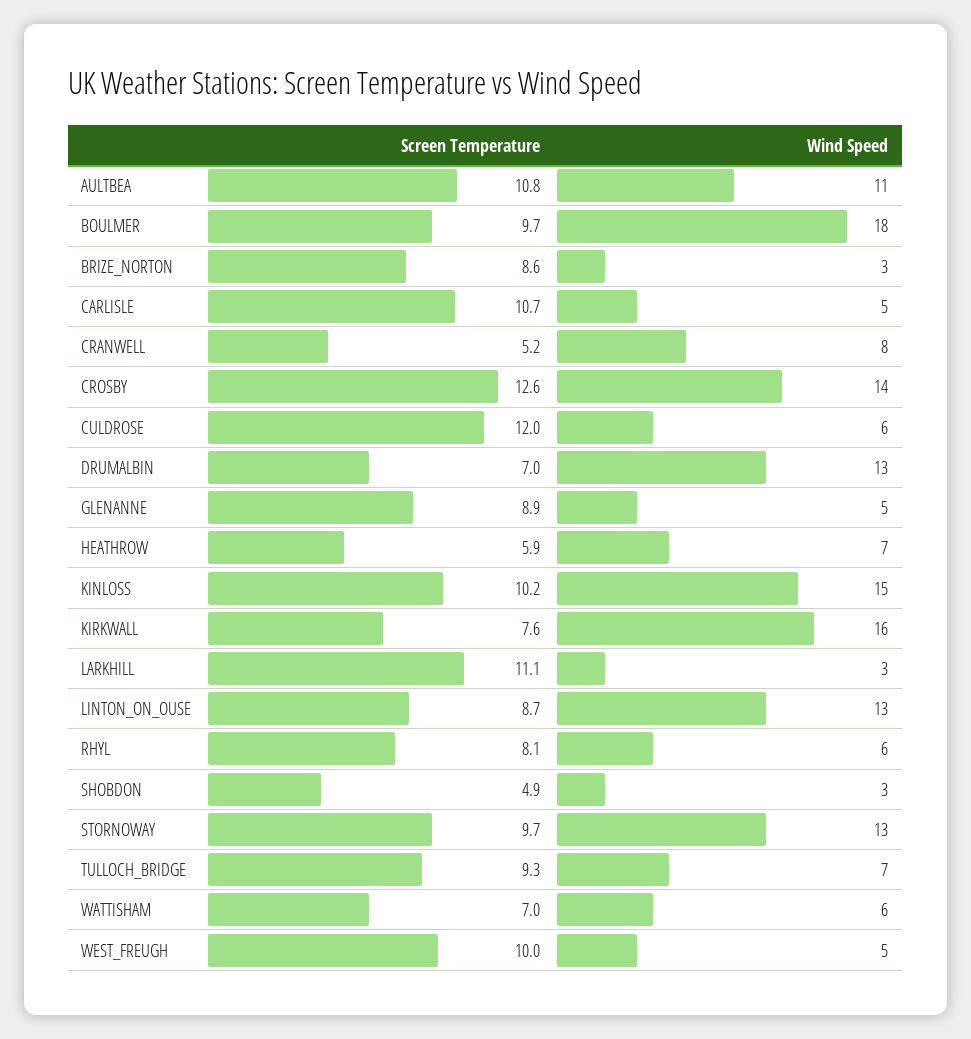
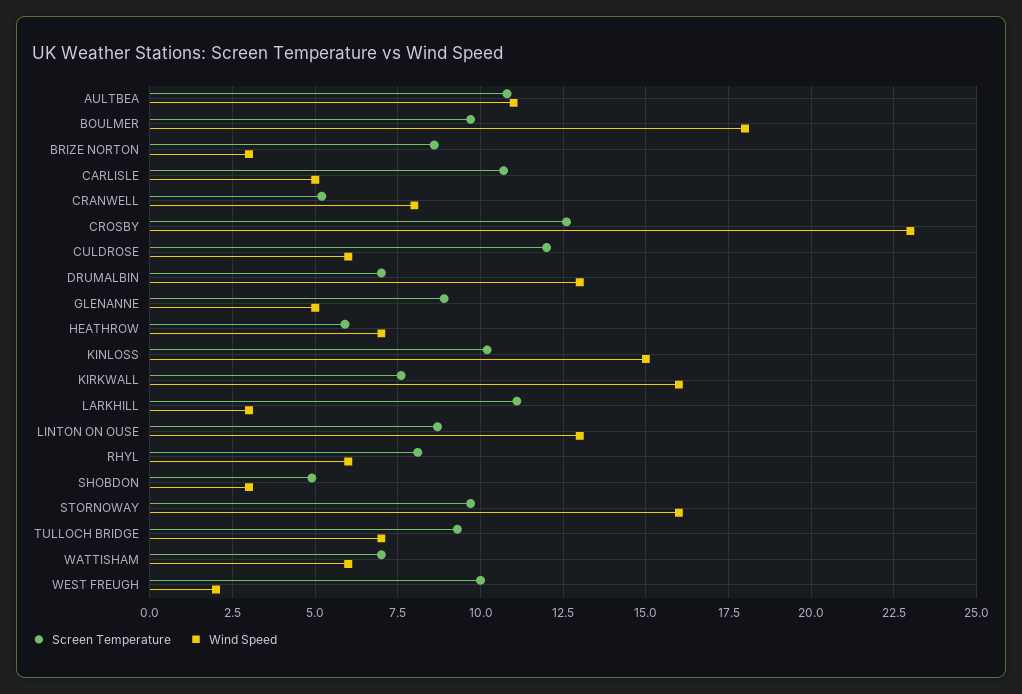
Wind Speed, CROSBY: 14 -> 23
Wind Speed, STORNOWAY: 13 -> 16
Wind Speed, WEST_FREUGH: 5 -> 2

